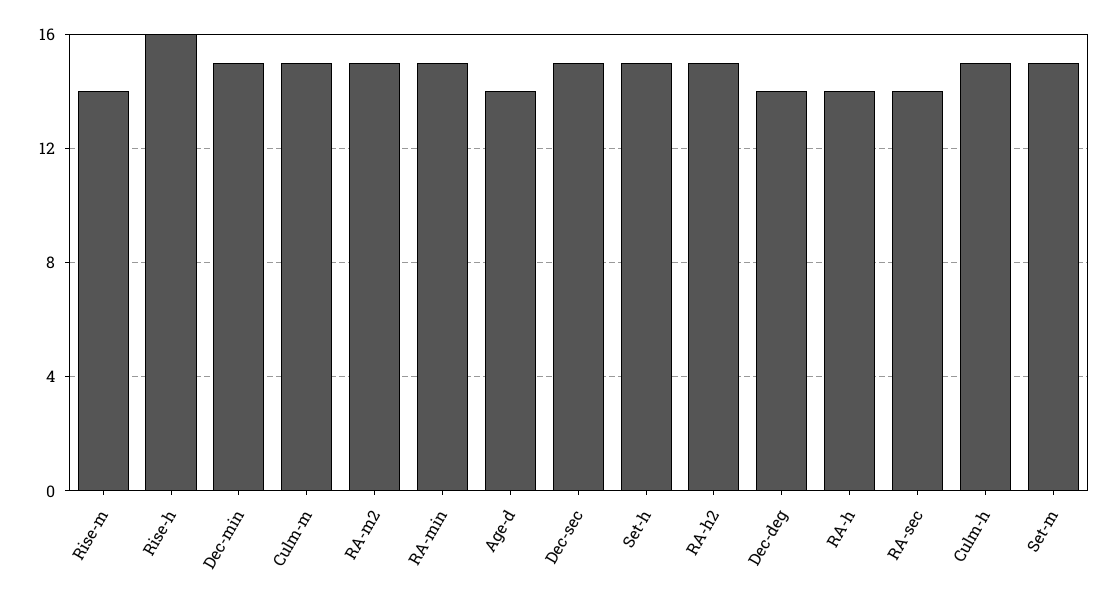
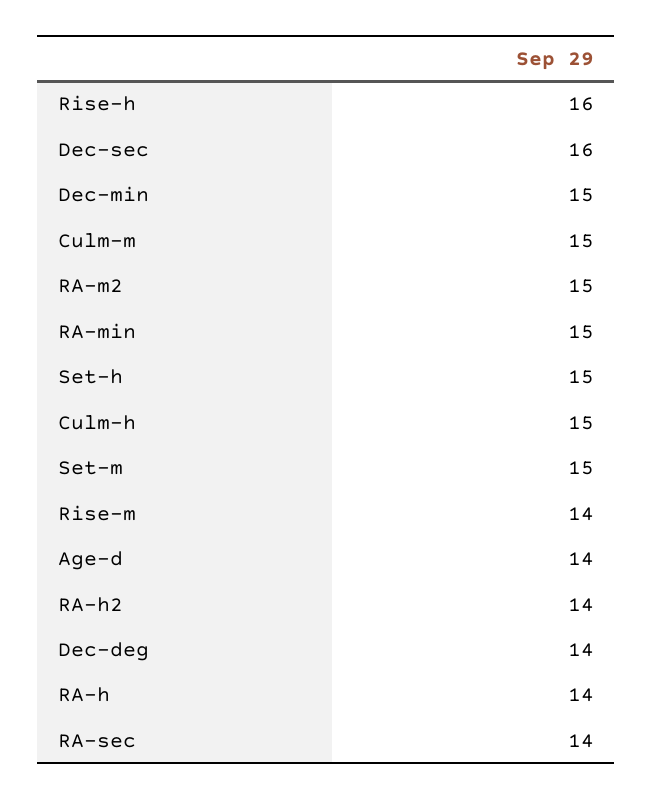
Dec-sec: 15 -> 16
RA-h2: 15 -> 14

